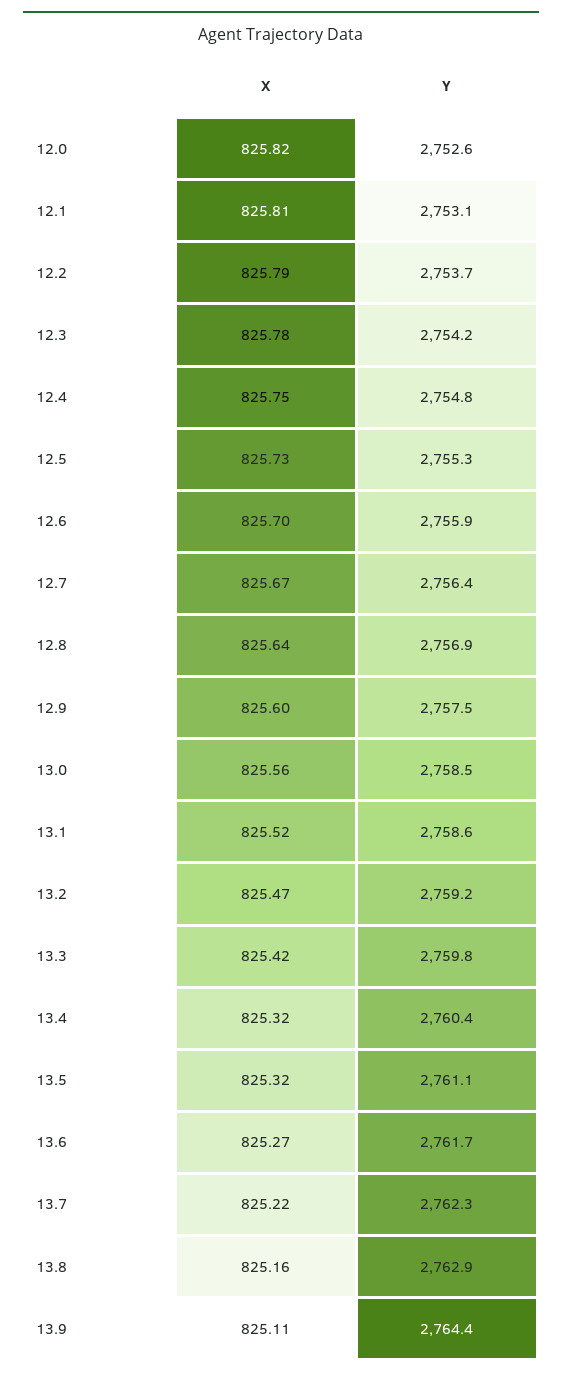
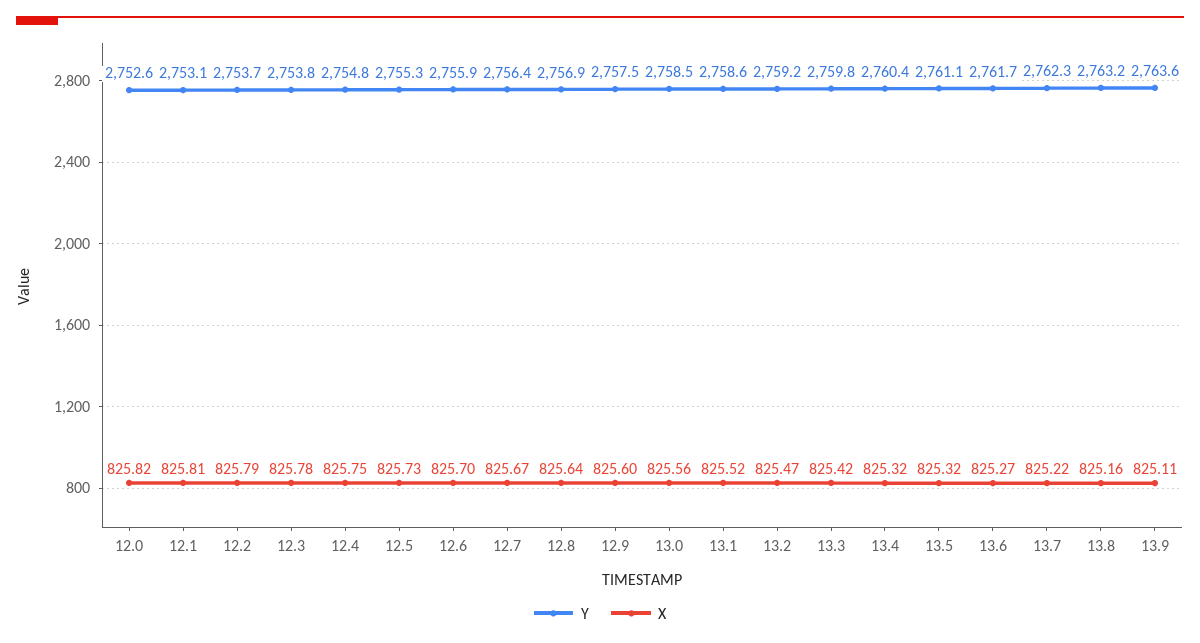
Y, 12.3: 2754.2 -> 2753.8
Y, 13.8: 2762.9 -> 2763.2
Y, 13.9: 2764.4 -> 2763.6

